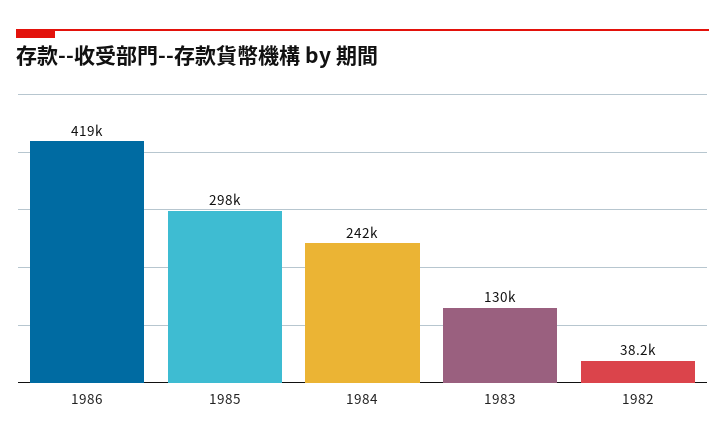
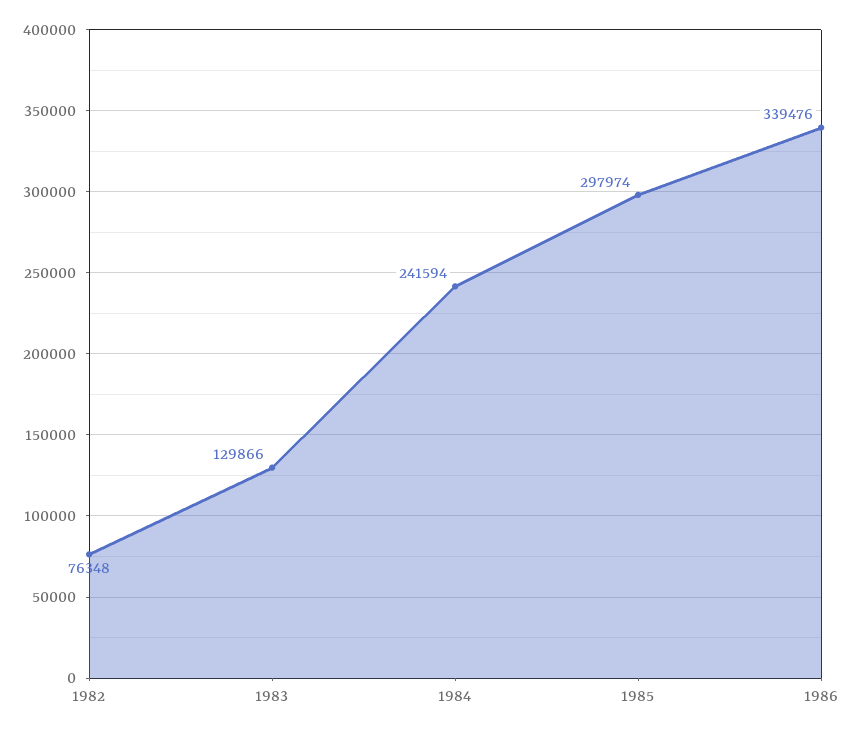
1986: 419000 -> 339476
1982: 38200 -> 76348

